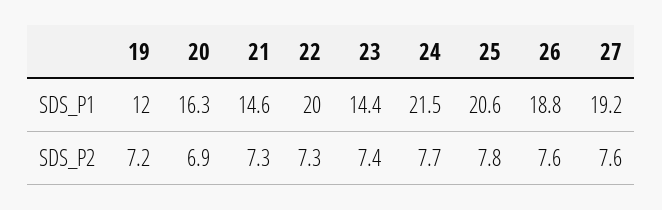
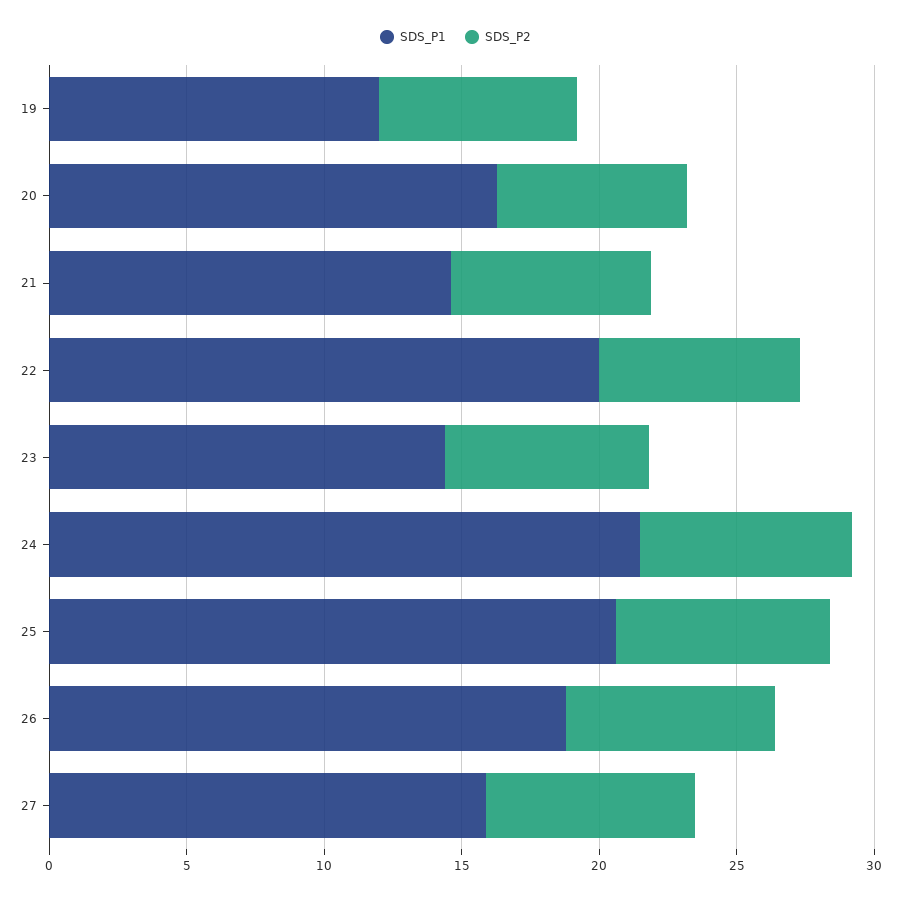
SDS_P1, 27: 19.2 -> 16

